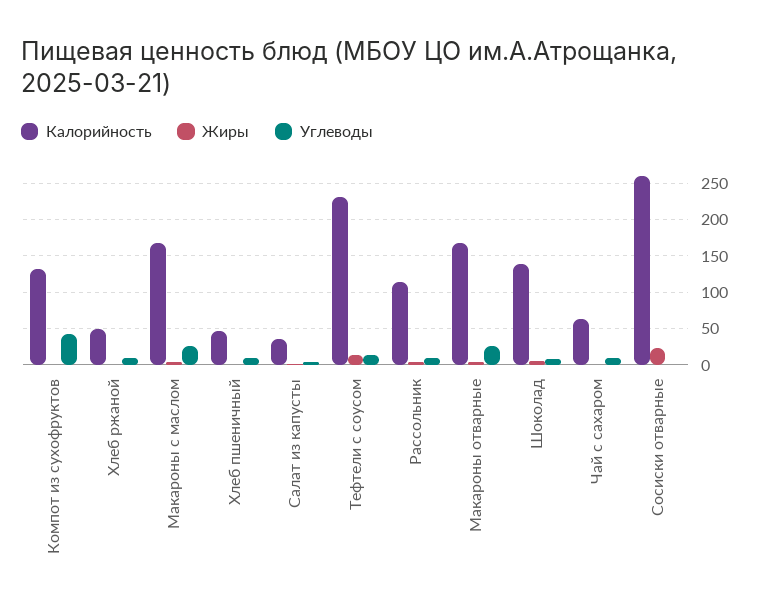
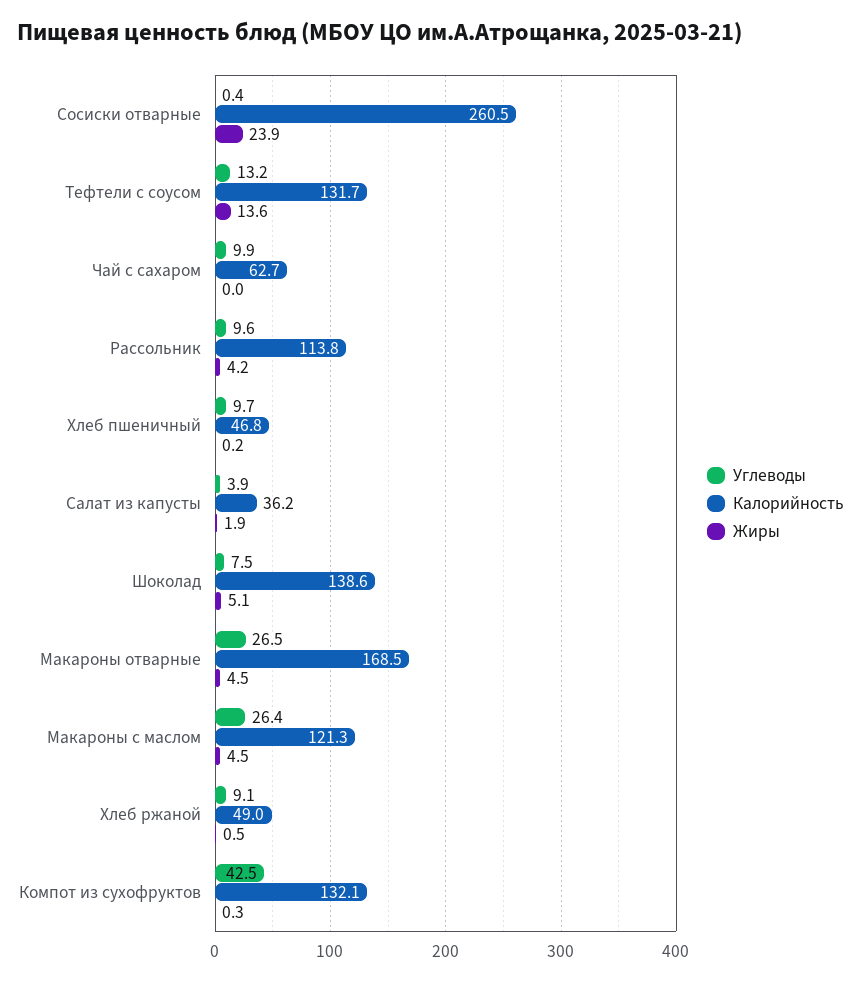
Калорийность, Макароны с маслом: 170 -> 121.3
Калорийность, Тефтели с соусом: 230 -> 131.7

